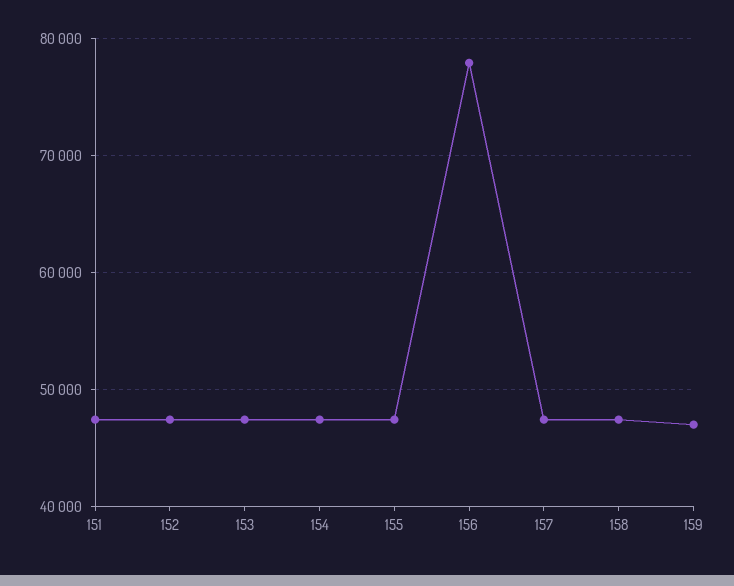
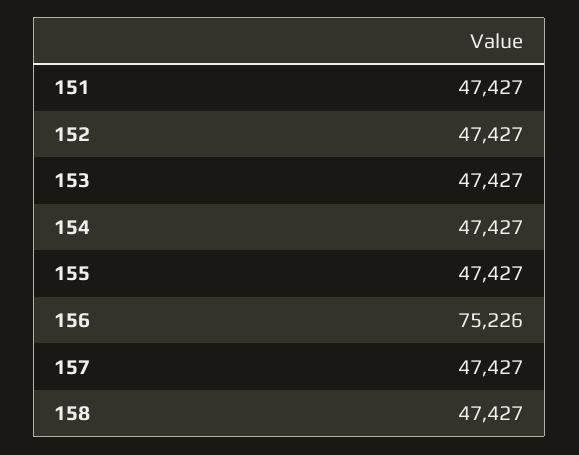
156: 78000 -> 75226
159: 47000 -> none

